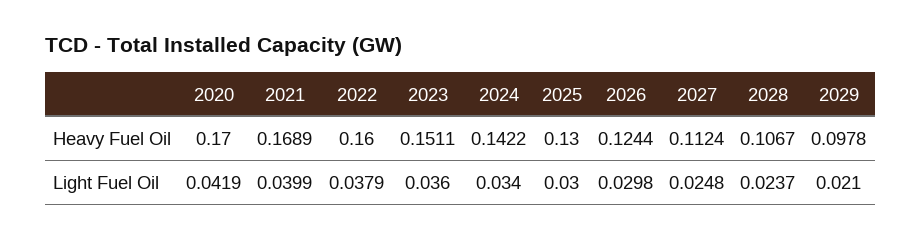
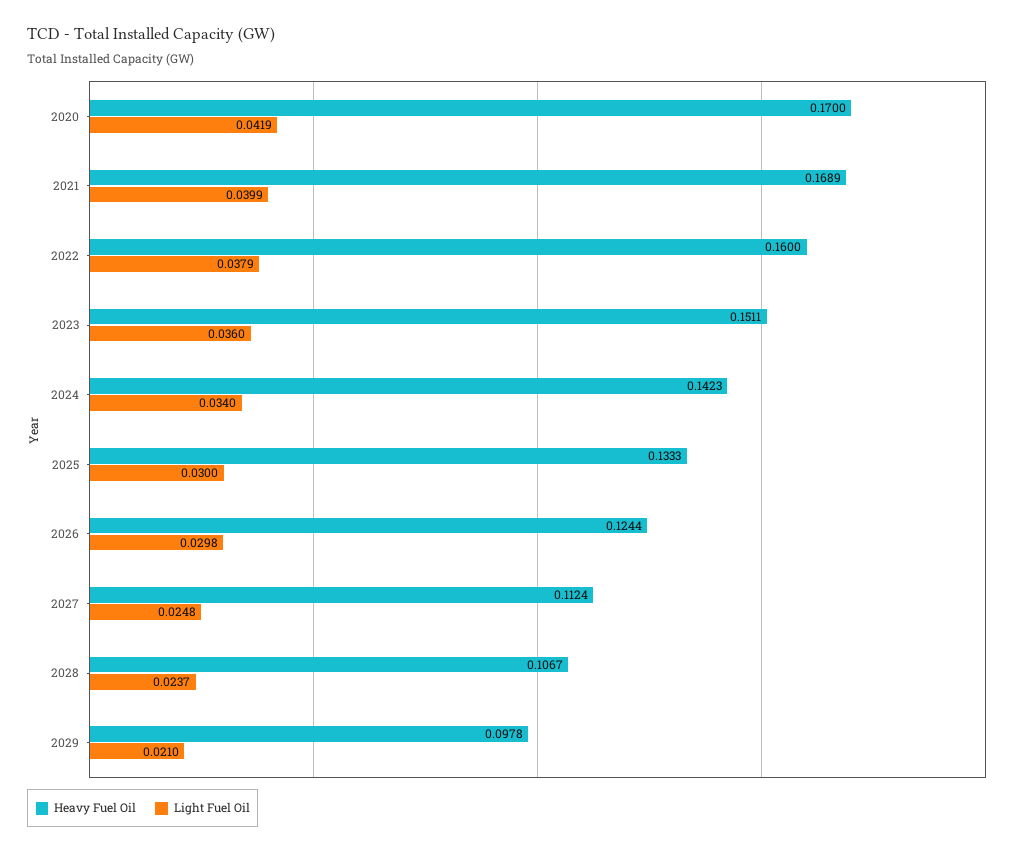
Heavy Fuel Oil, 2024: 0.1422 -> 0.1423
Heavy Fuel Oil, 2025: 0.13 -> 0.1333

